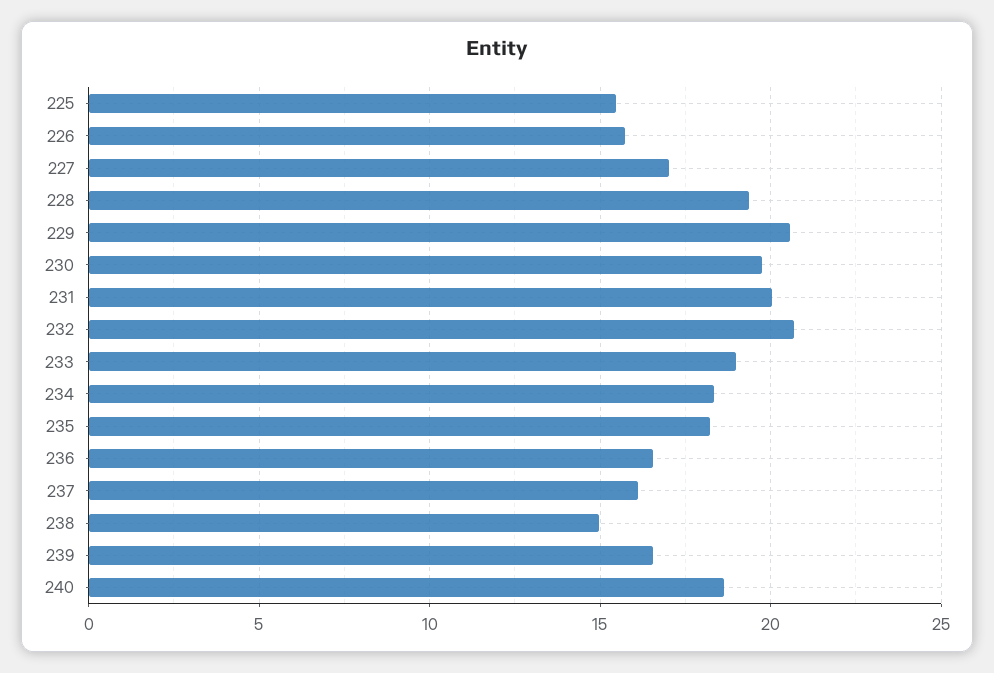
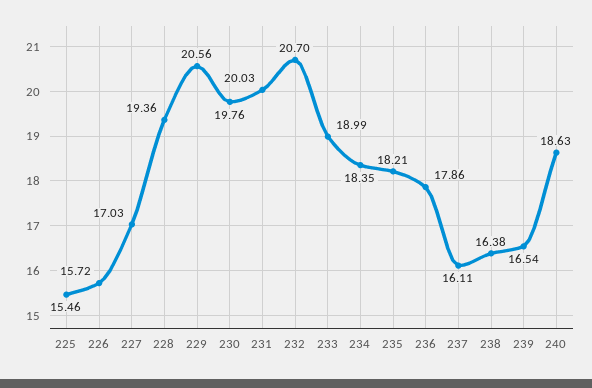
236: 16.5 -> 17.86
238: 15 -> 16.38

